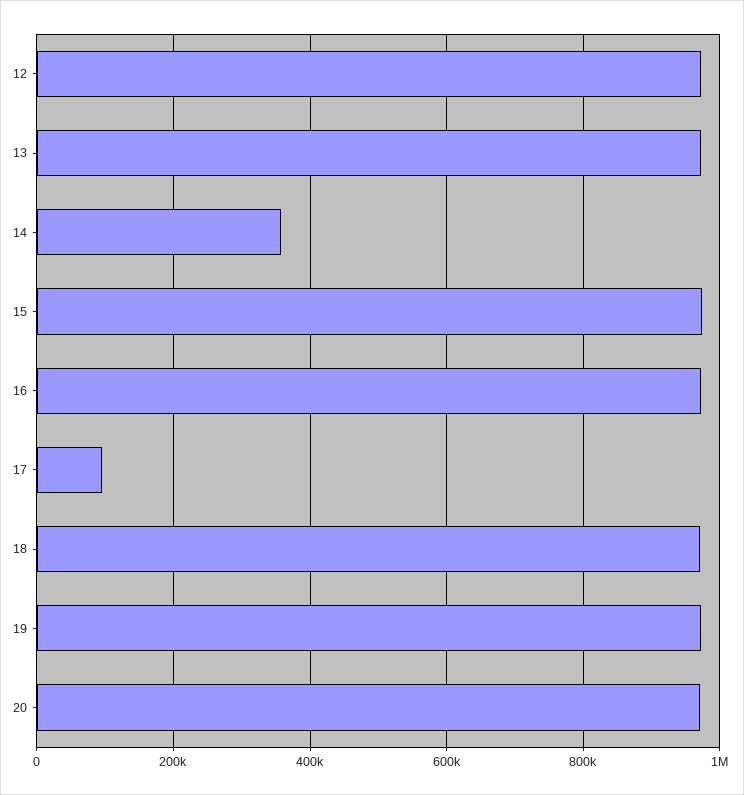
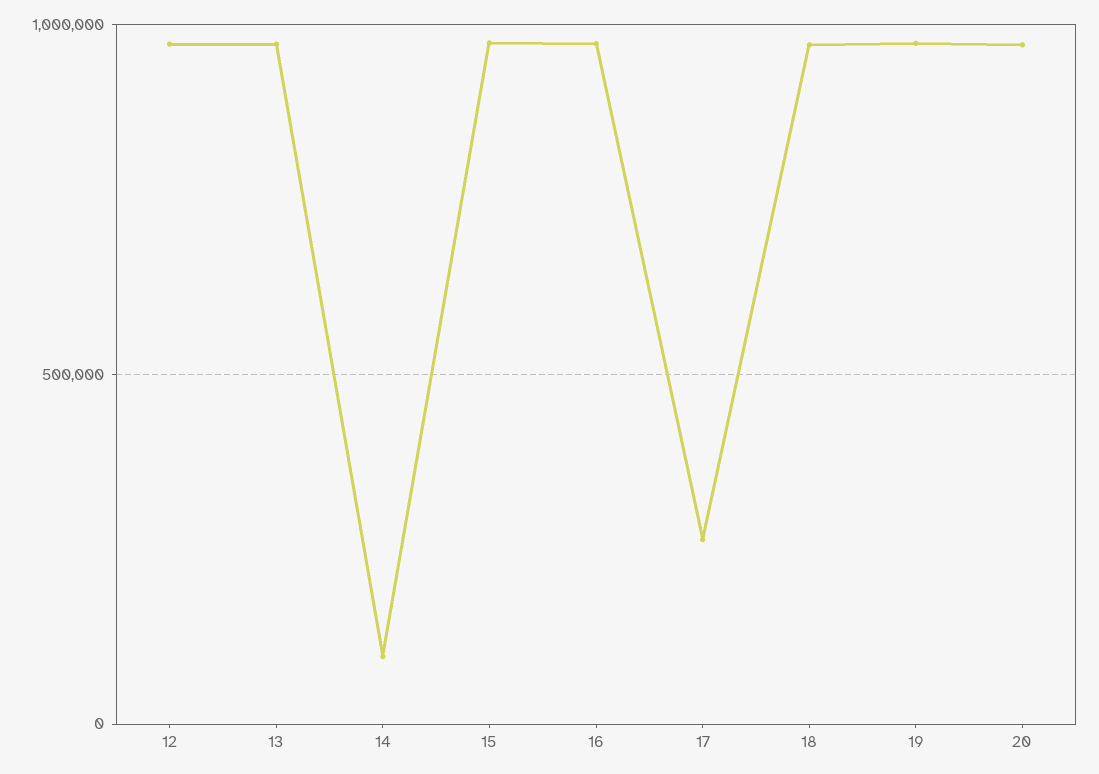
14: 360000 -> 100000
17: 100000 -> 250000

